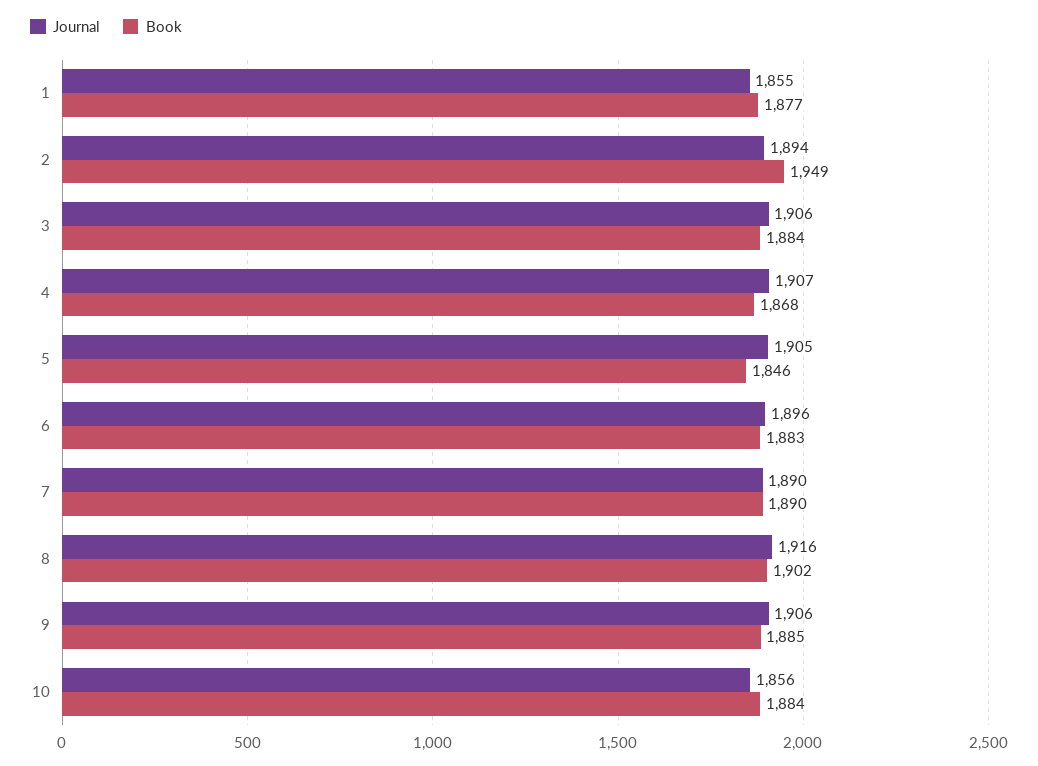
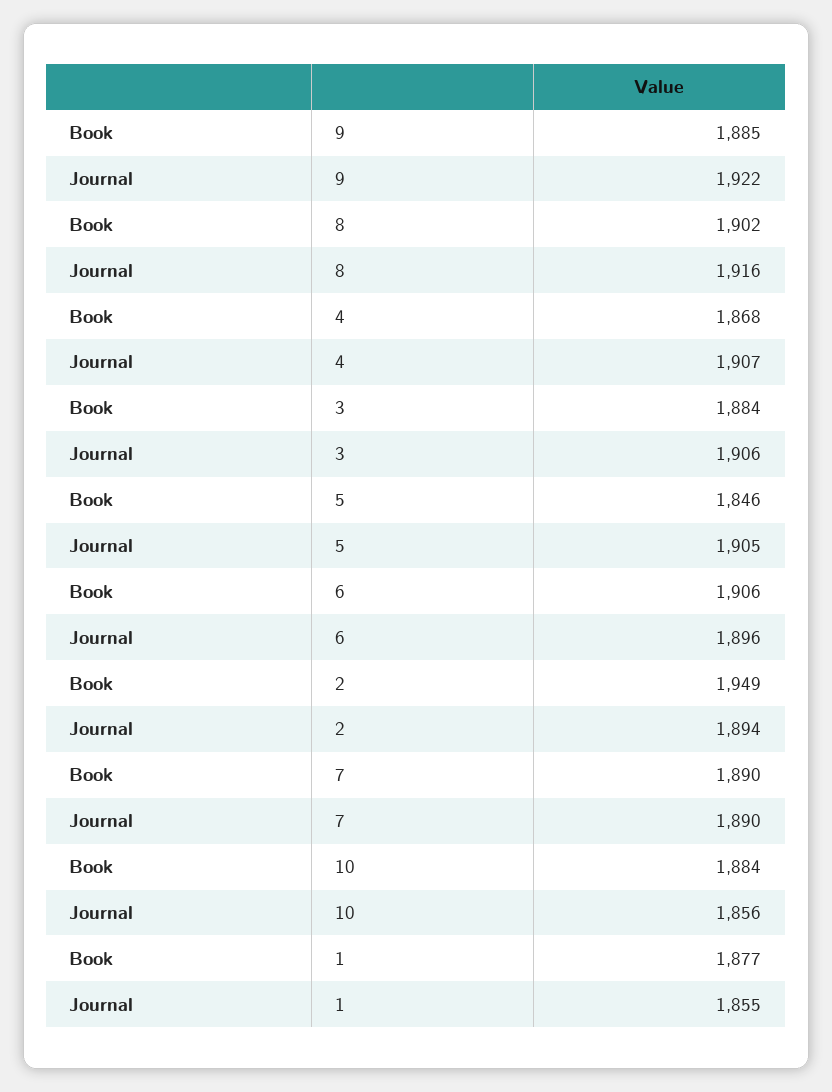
Book, 6: 1883 -> 1906
Journal, 9: 1906 -> 1922

